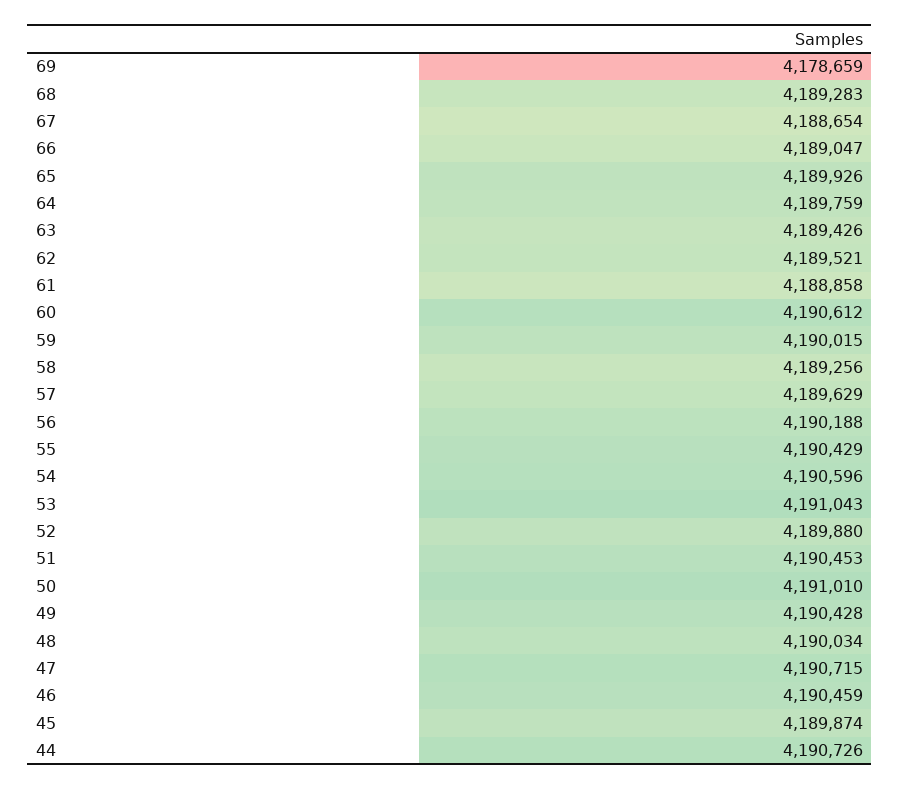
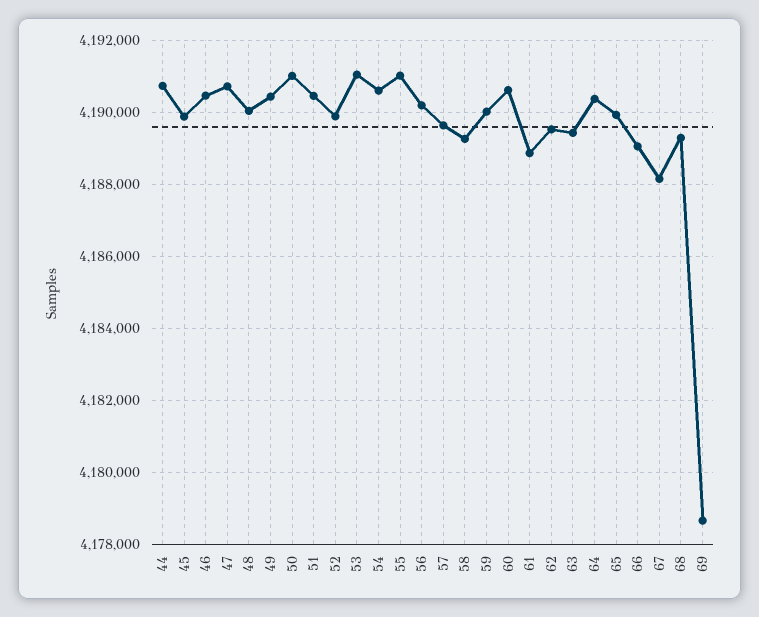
67: 4188654 -> 4188200
64: 4189759 -> 4190400
55: 4190429 -> 4191000

